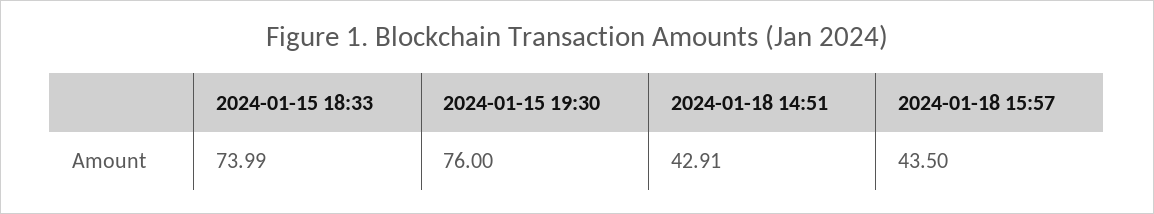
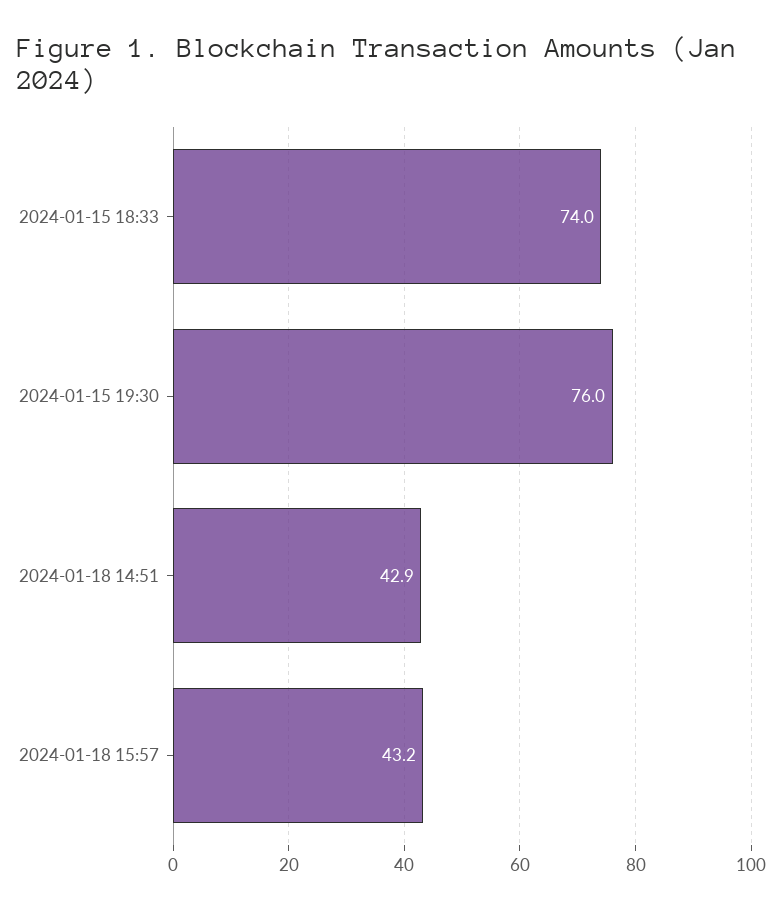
2024-01-18 15:57: 43.5 -> 43.2

